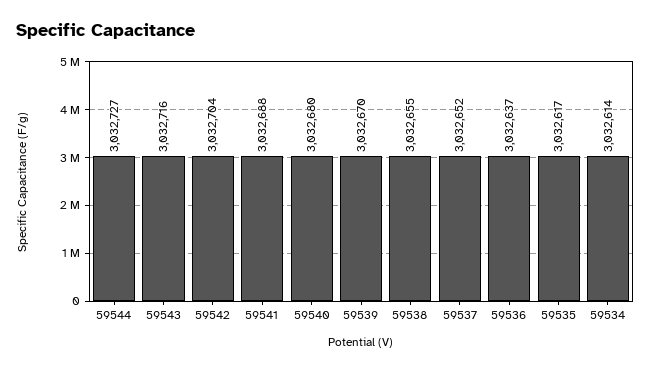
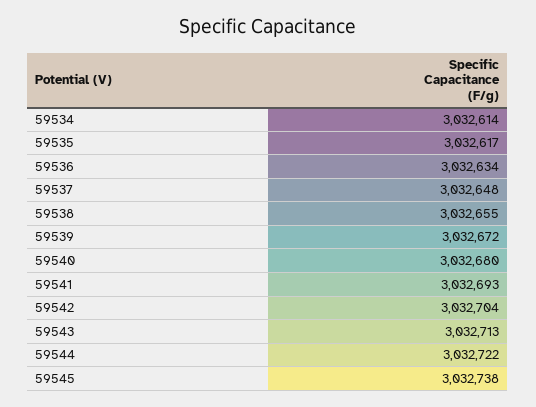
59544: 3032727 -> 3032722
59543: 3032716 -> 3032713
59541: 3032688 -> 3032693
59539: 3032670 -> 3032672
59537: 3032652 -> 3032648
59536: 3032637 -> 3032634
59545: none -> 3032738

